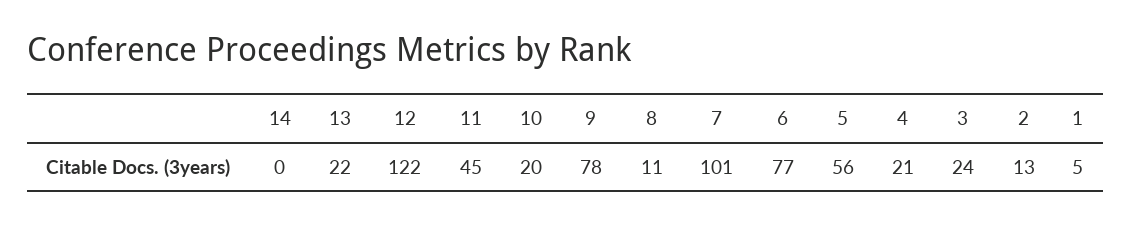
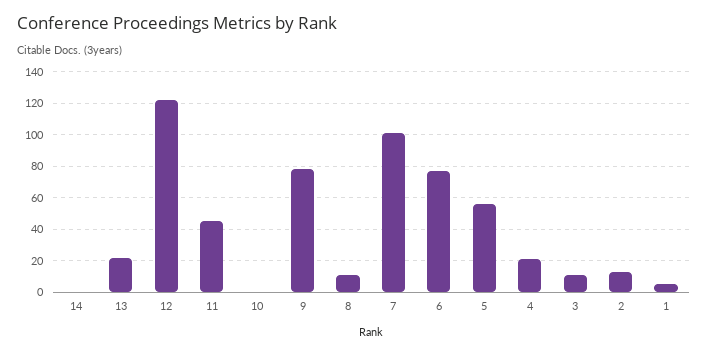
10: 20 -> 0
3: 24 -> 10

